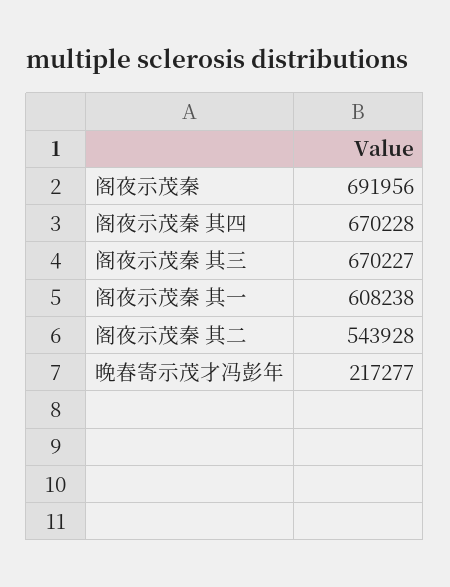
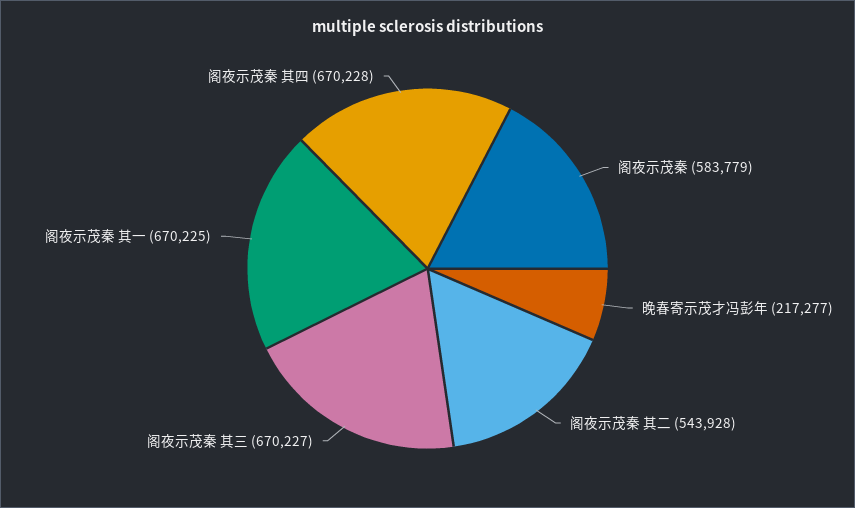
阁夜示茂秦: 691956 -> 583779
阁夜示茂秦 其一: 608238 -> 670225

